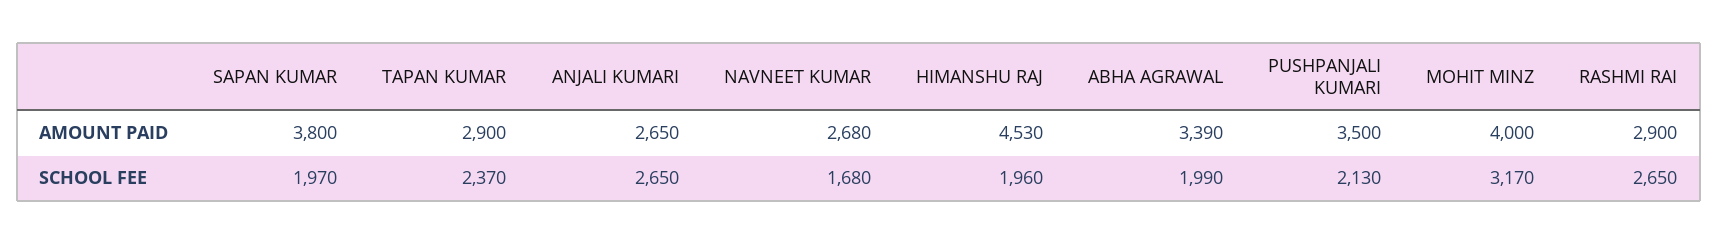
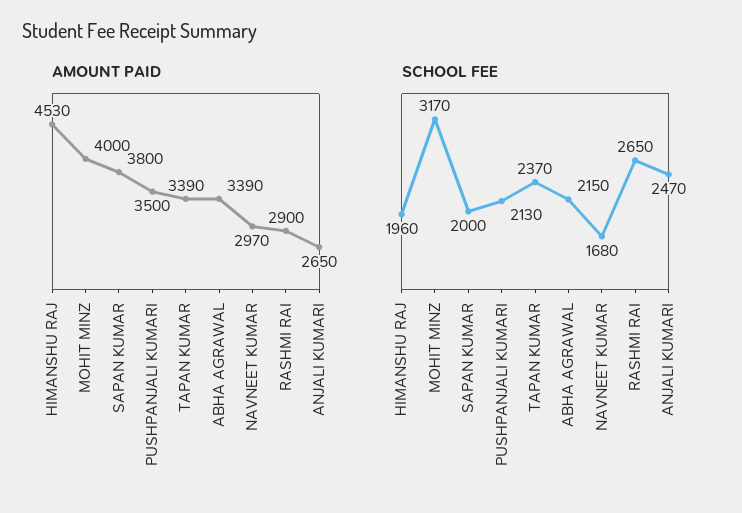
AMOUNT PAID, TAPAN KUMAR: 2900 -> 3390
AMOUNT PAID, NAVNEET KUMAR: 2680 -> 2970
SCHOOL FEE, SAPAN KUMAR: 1970 -> 2000
SCHOOL FEE, ANJALI KUMARI: 2650 -> 2470
SCHOOL FEE, ABHA AGRAWAL: 1990 -> 2150

